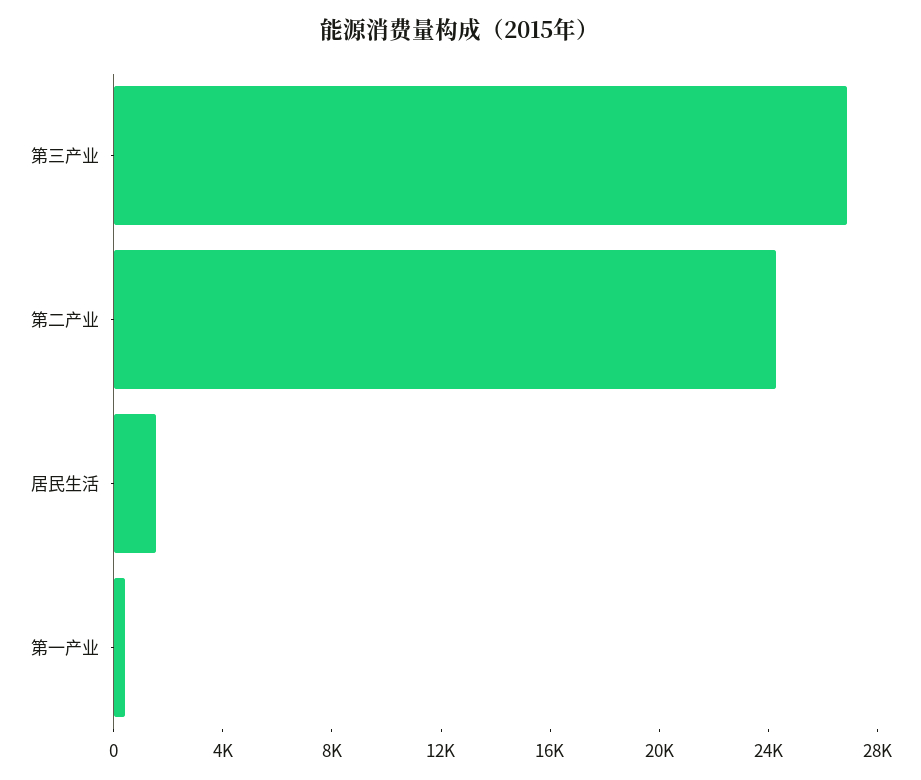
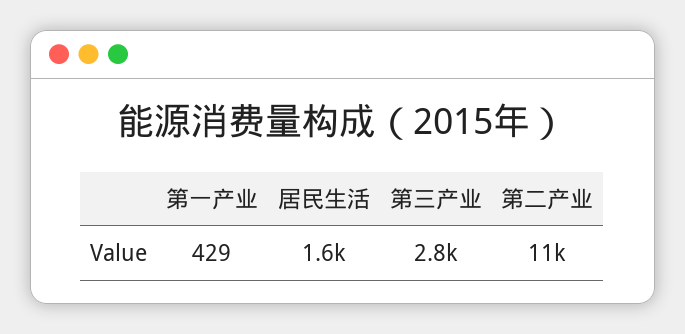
第三产业: 27000 -> 2800
第二产业: 24000 -> 11000

